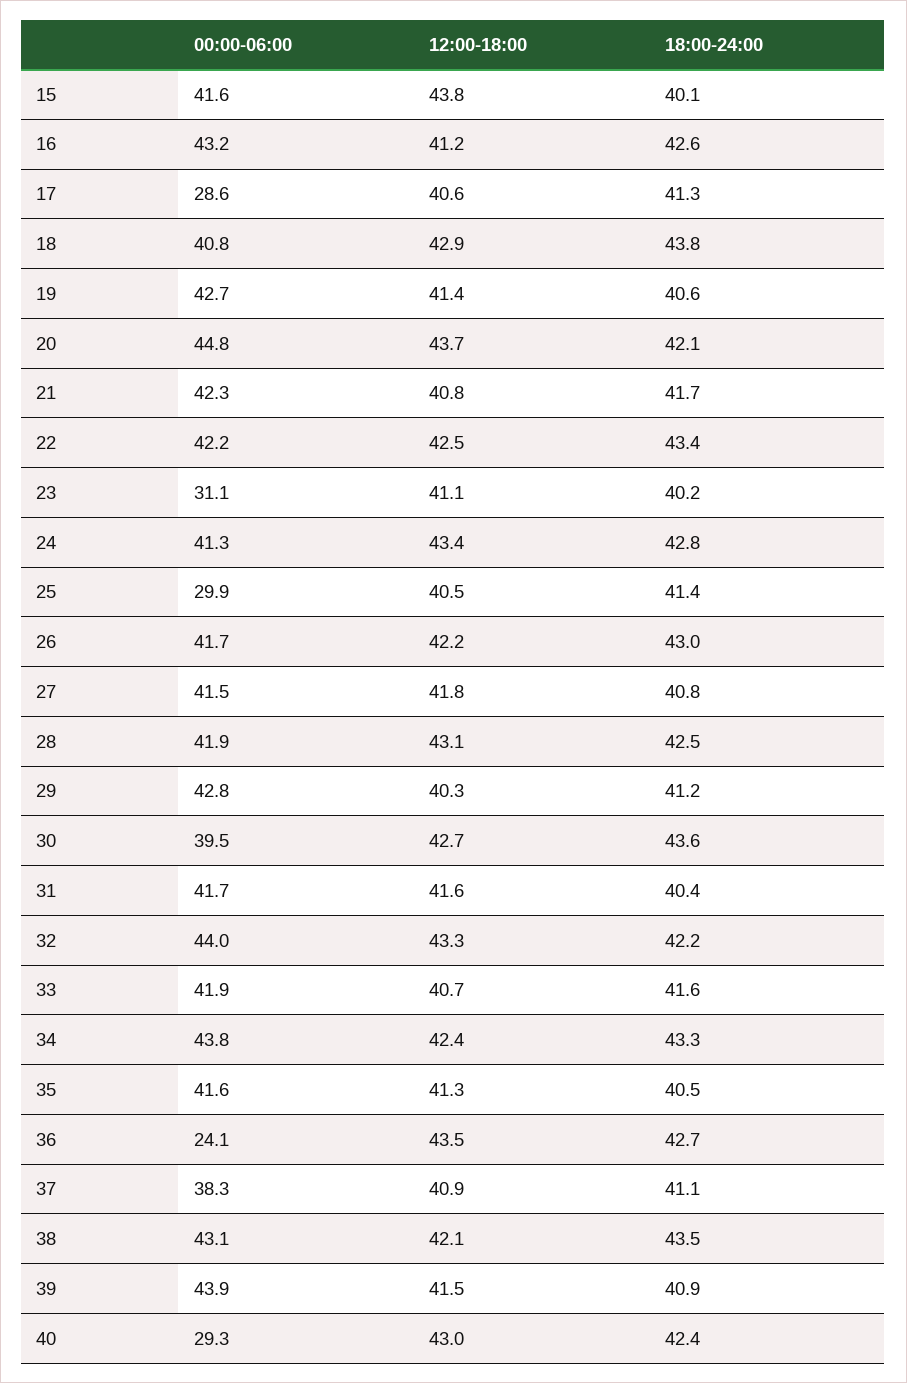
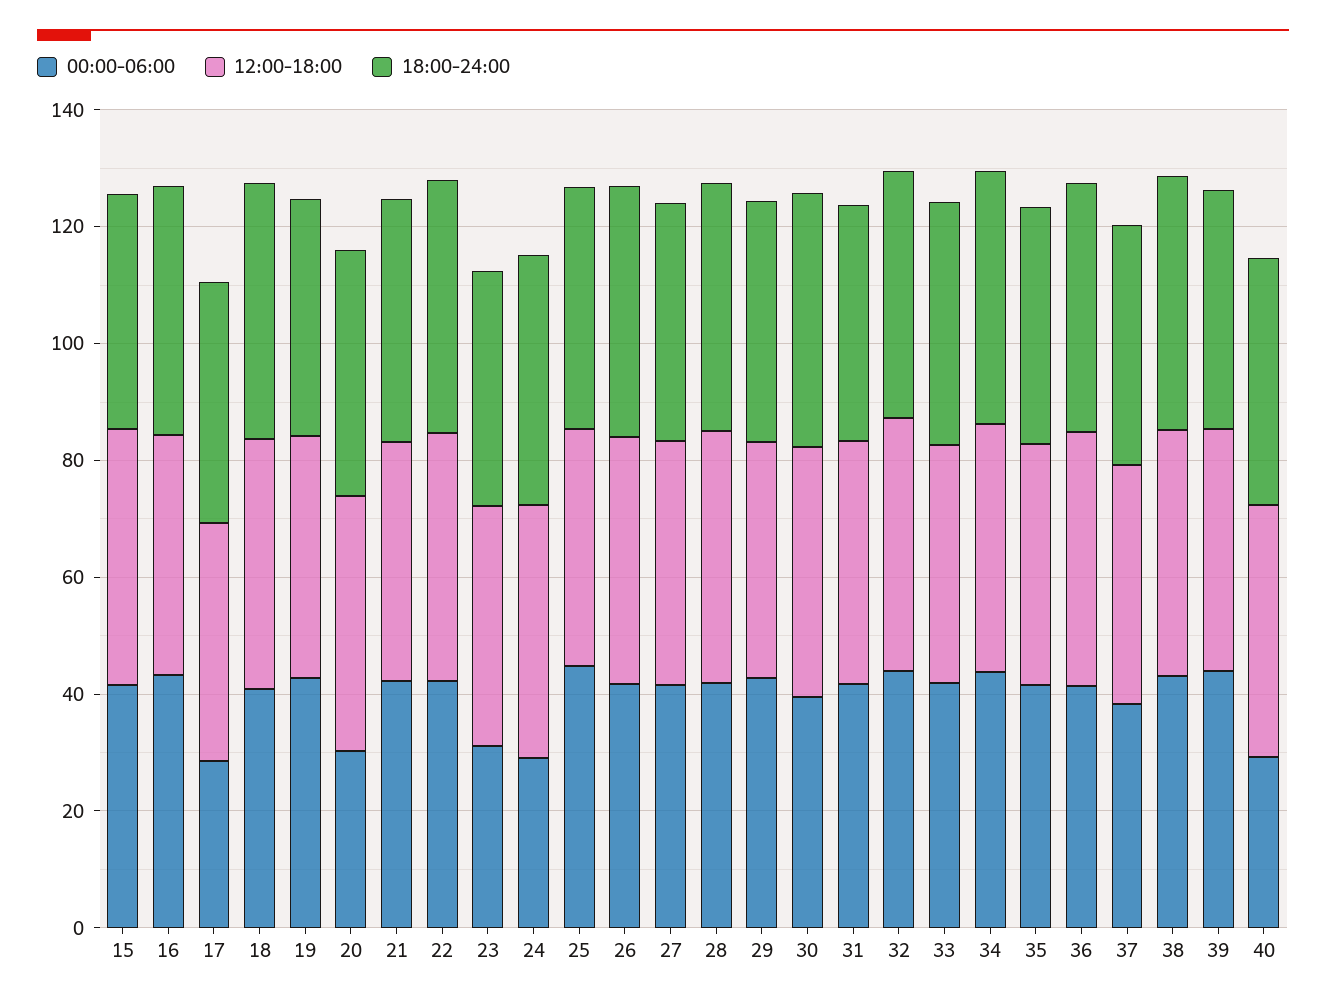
00:00-06:00, 20: 44.8 -> 30
00:00-06:00, 24: 41.3 -> 30
00:00-06:00, 25: 29.9 -> 45
00:00-06:00, 36: 24.1 -> 40

